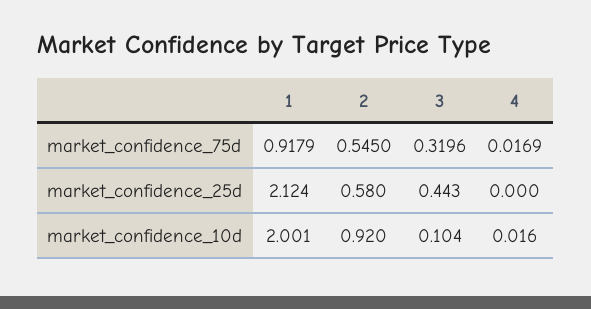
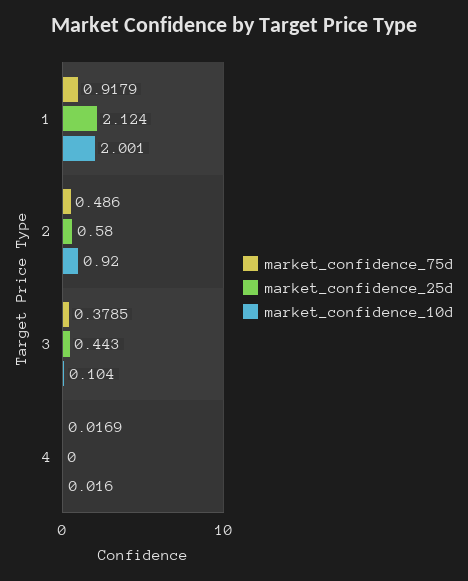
market_confidence_75d, 2: 0.545 -> 0.486
market_confidence_75d, 3: 0.3196 -> 0.3785

